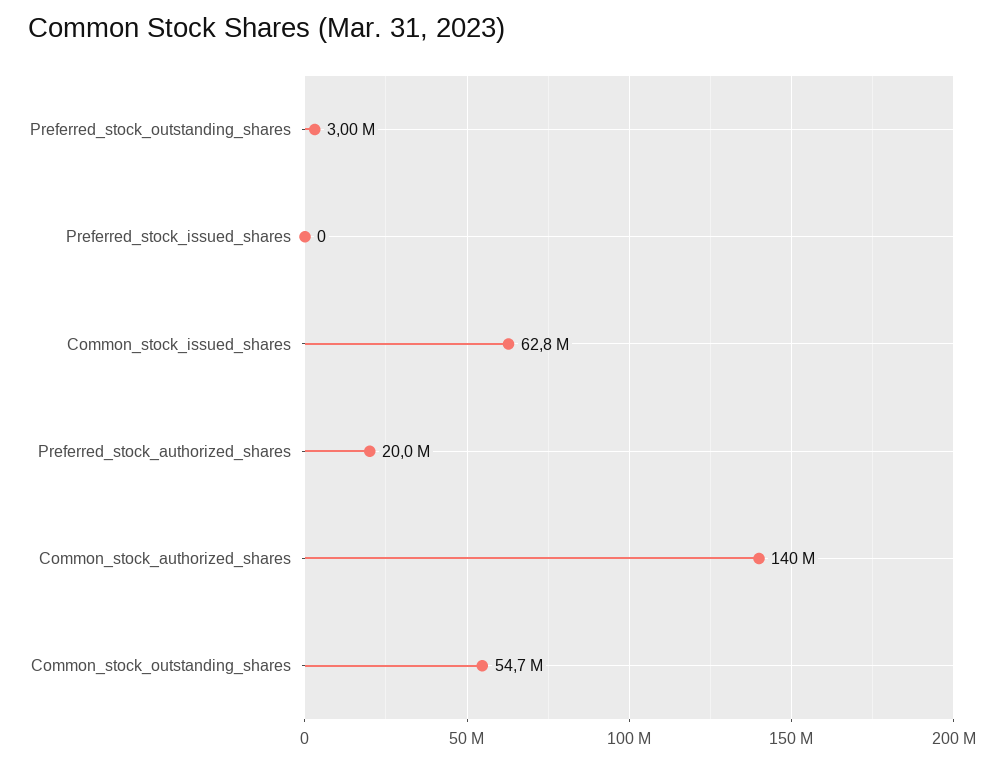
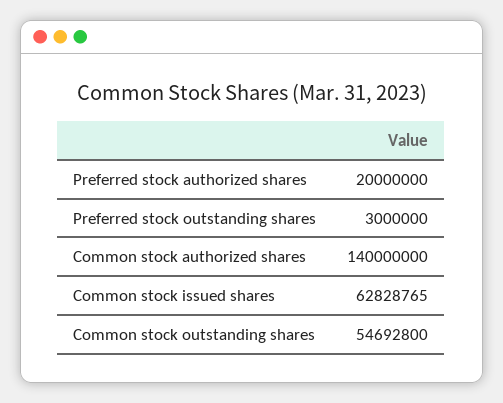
Preferred_stock_issued_shares: 0 -> none

